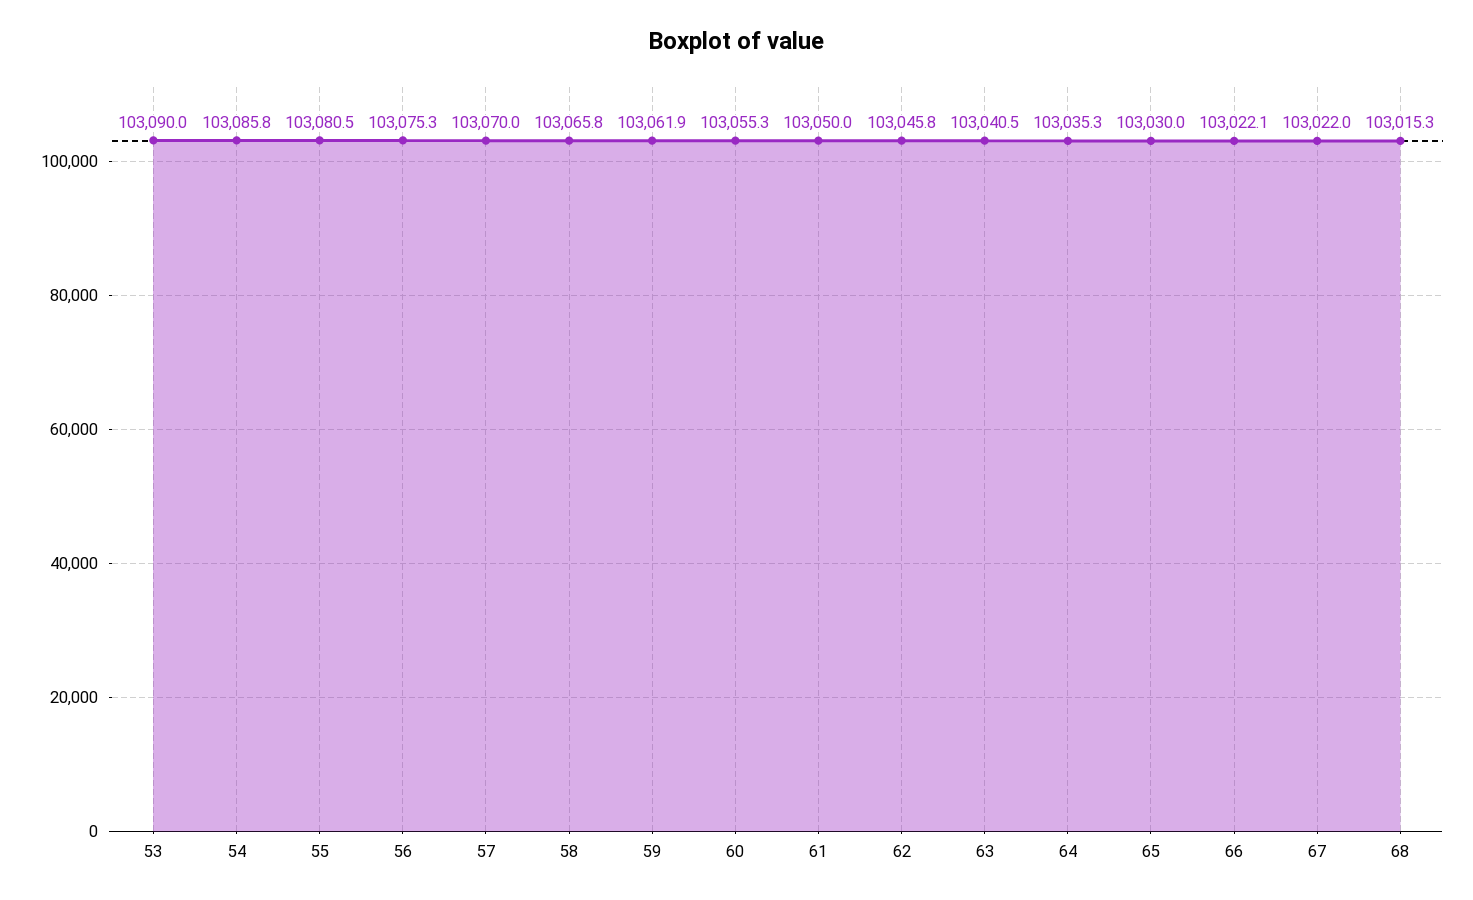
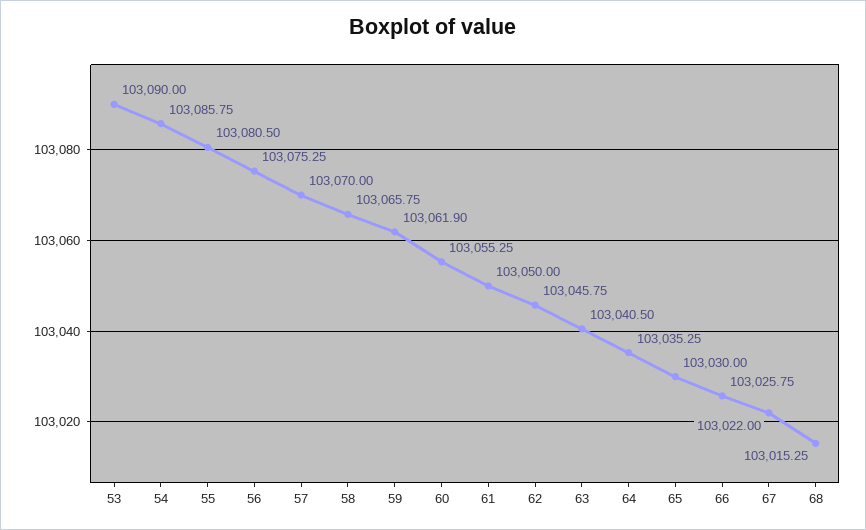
66: 103022.1 -> 103025.75

